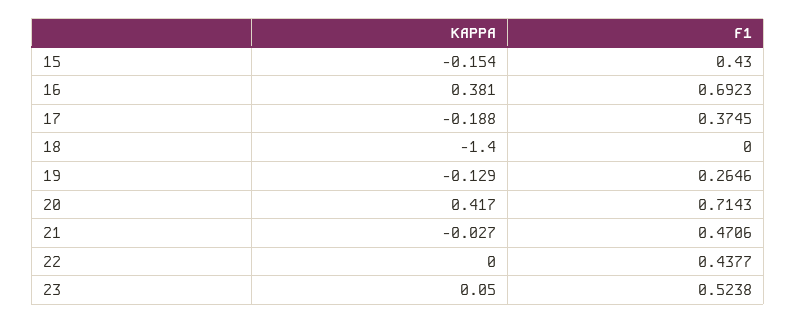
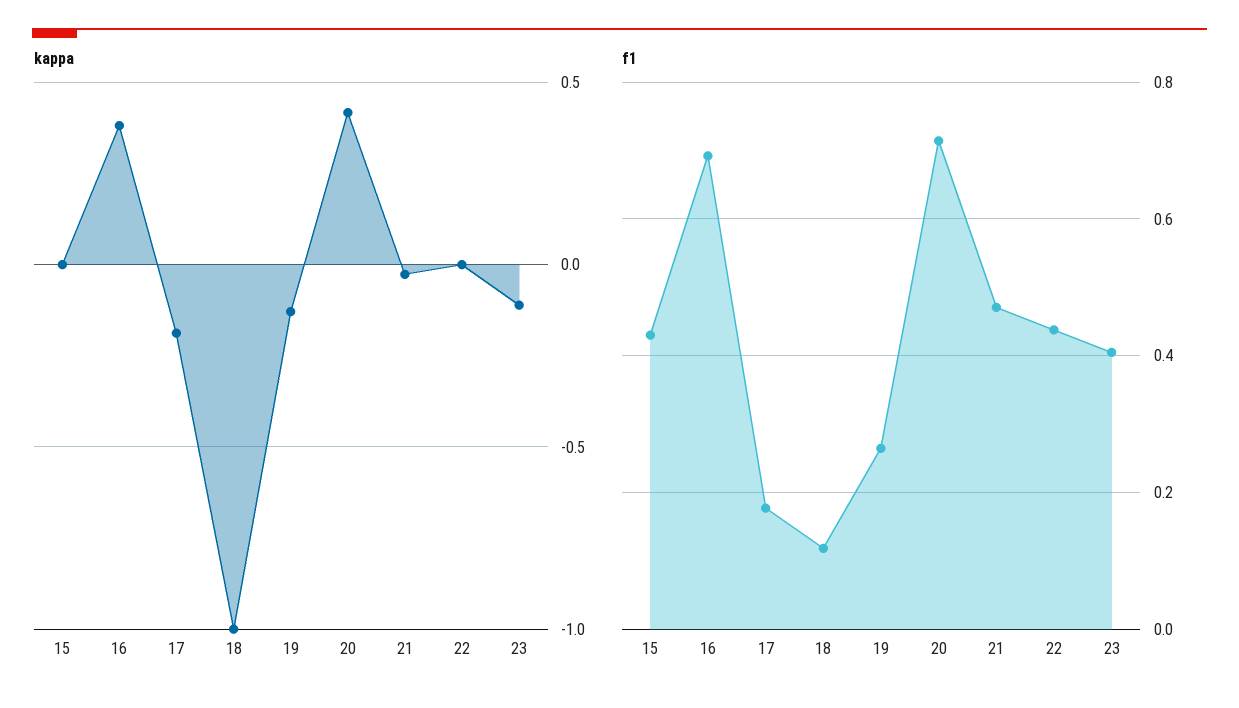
KAPPA, 15: -0.154 -> 0
F1, 17: 0.3745 -> 0.18
KAPPA, 18: -1.4 -> -1
F1, 18: 0 -> 0.12
KAPPA, 23: 0.05 -> -0.1
F1, 23: 0.5238 -> 0.4

